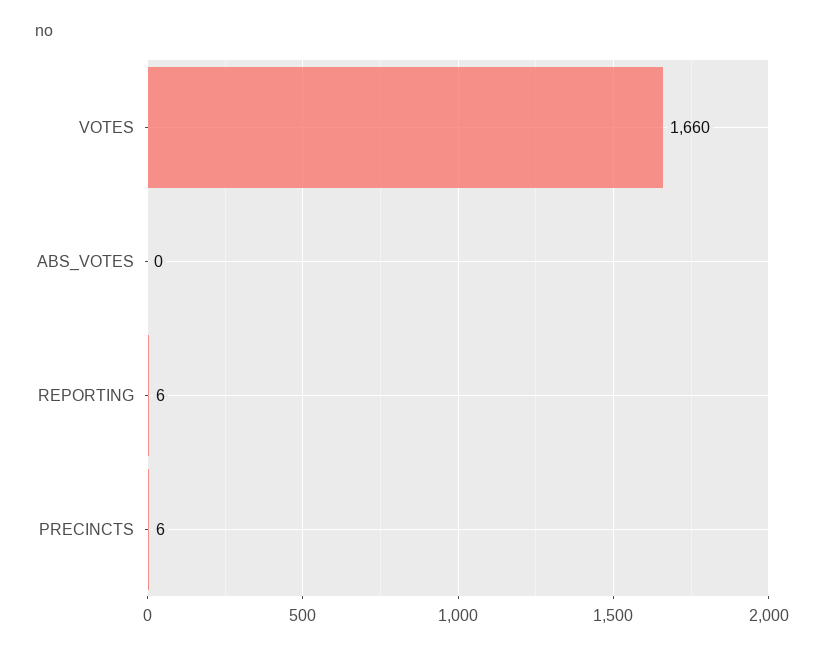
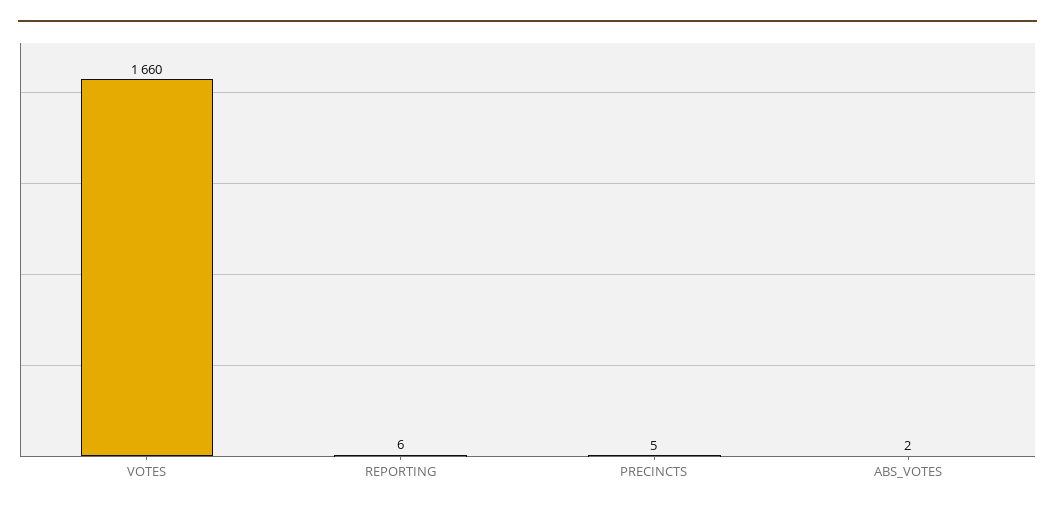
ABS_VOTES: 0 -> 2
PRECINCTS: 6 -> 5

